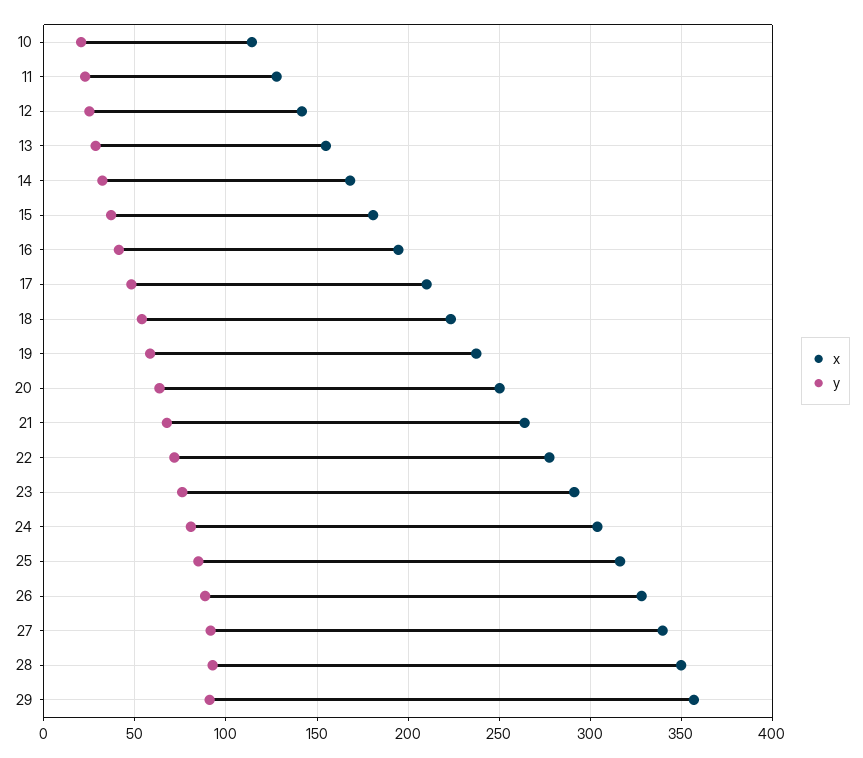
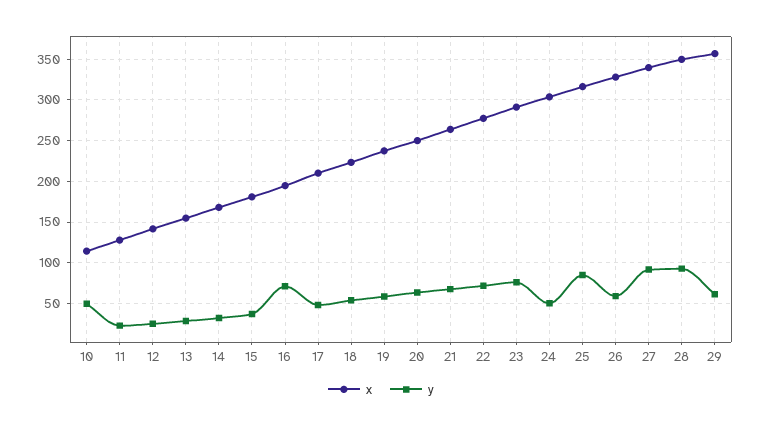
y, 10: 20 -> 50
y, 16: 40 -> 70
y, 24: 80 -> 50
y, 26: 90 -> 60
y, 29: 90 -> 60

